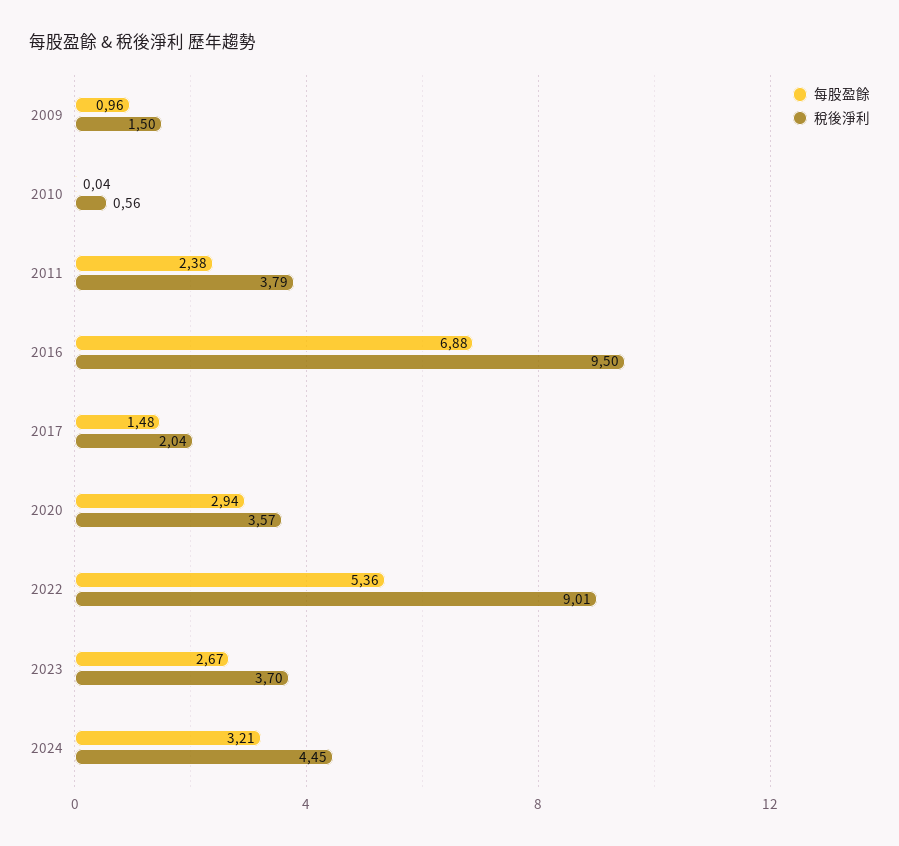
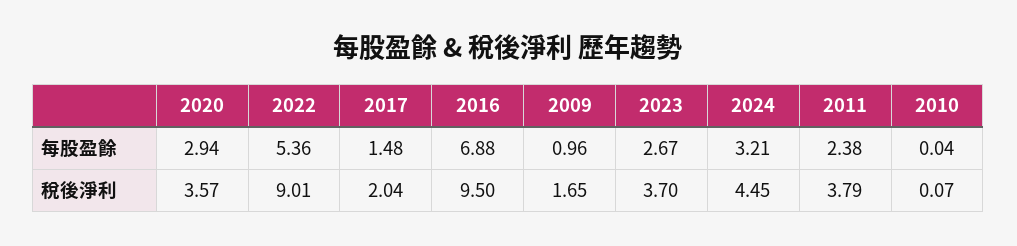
稅後淨利, 2009: 1.5 -> 1.65
稅後淨利, 2010: 0.56 -> 0.07

